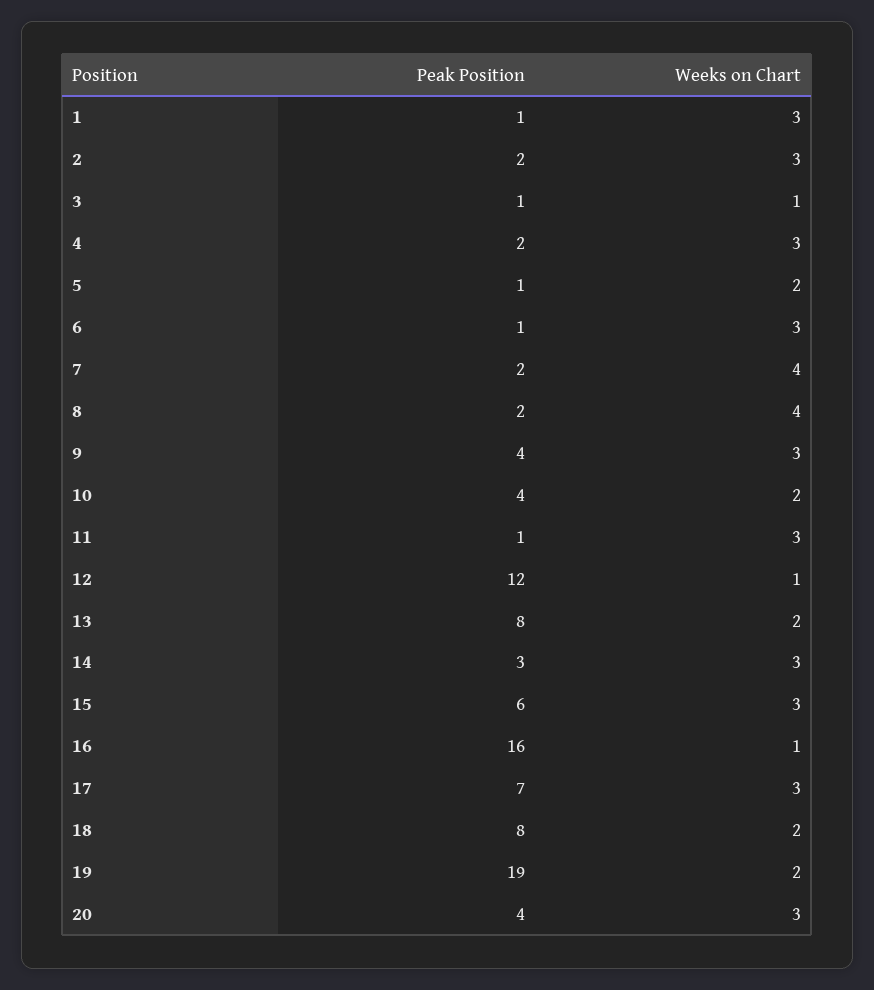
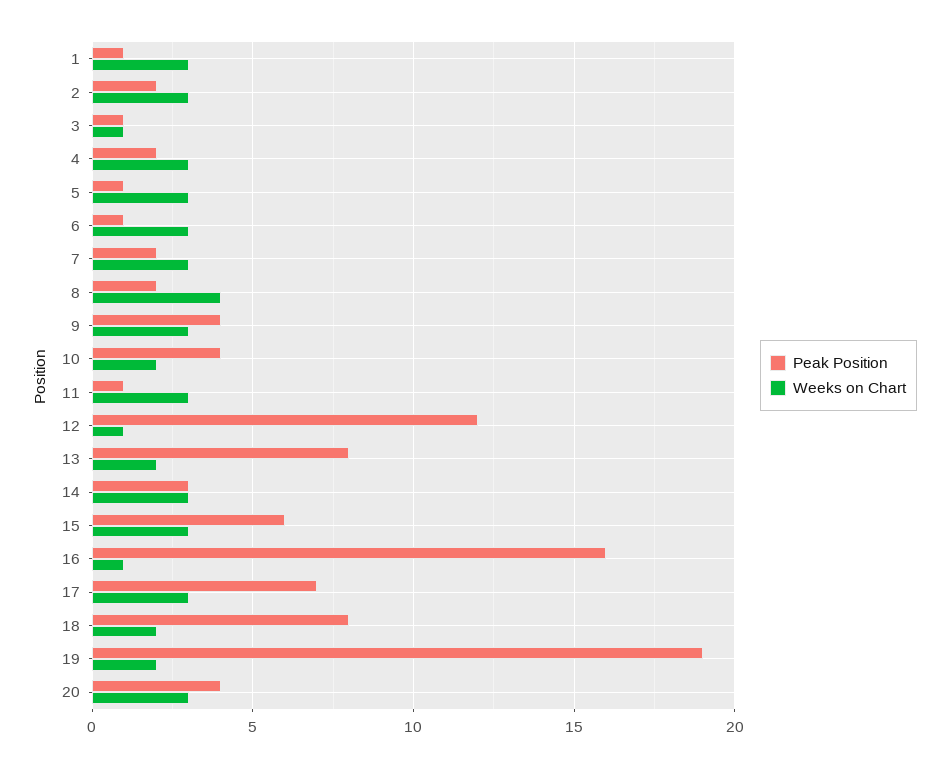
Weeks on Chart, 5: 2 -> 3
Weeks on Chart, 7: 4 -> 3

